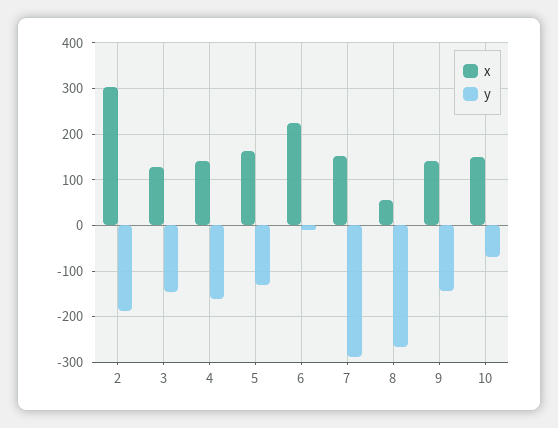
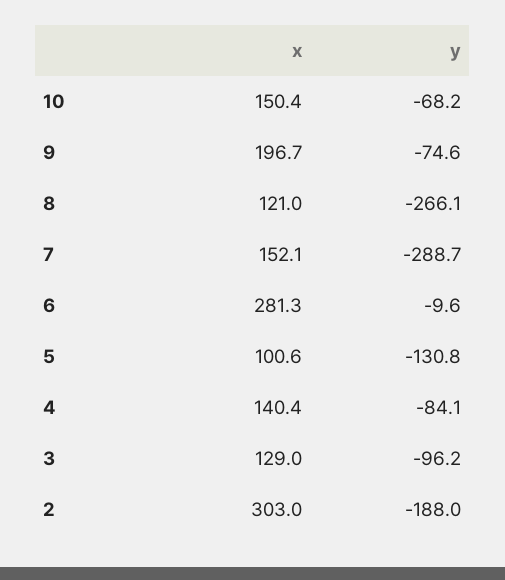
y, 3: -140 -> -96.2
y, 4: -160 -> -84.1
x, 5: 160 -> 100.6
x, 6: 220 -> 281.3
x, 8: 60 -> 121
x, 9: 140 -> 196.7
y, 9: -140 -> -74.6

